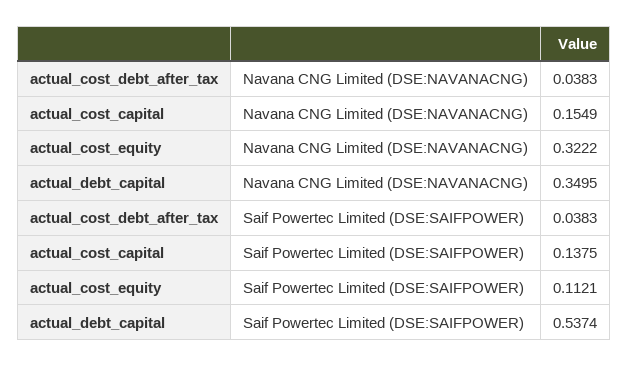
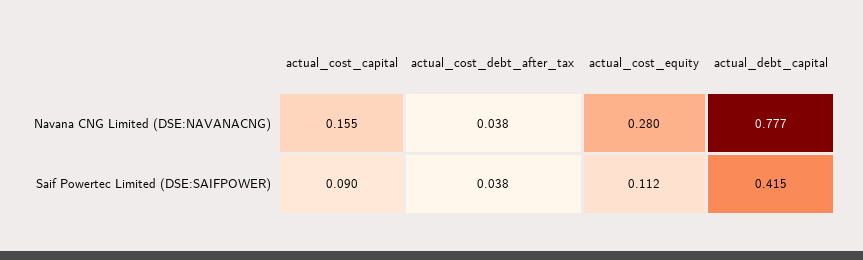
actual_cost_equity, Navana CNG Limited (DSE:NAVANACNG): 0.3222 -> 0.28
actual_debt_capital, Navana CNG Limited (DSE:NAVANACNG): 0.3495 -> 0.777
actual_cost_capital, Saif Powertec Limited (DSE:SAIFPOWER): 0.1375 -> 0.09
actual_debt_capital, Saif Powertec Limited (DSE:SAIFPOWER): 0.5374 -> 0.415

